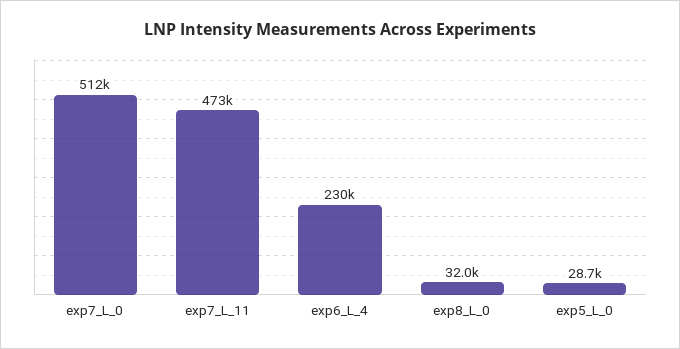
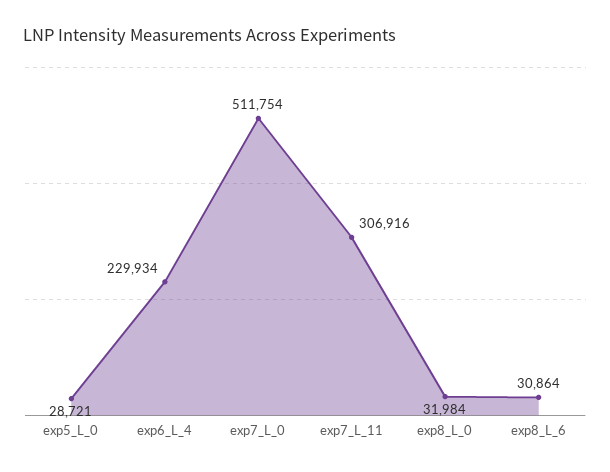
exp7_L_11: 473000 -> 306916
exp8_L_6: none -> 30864

